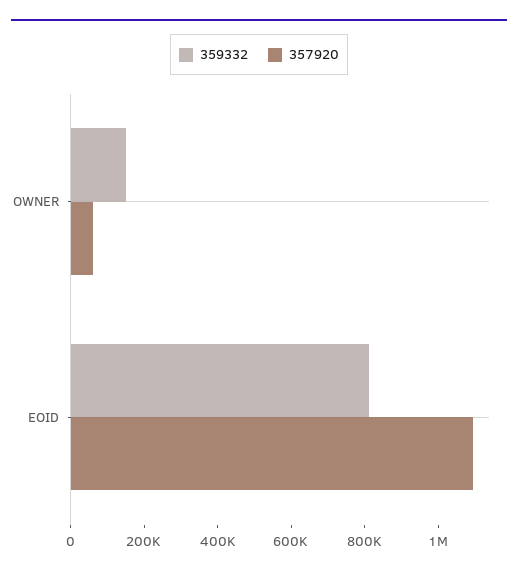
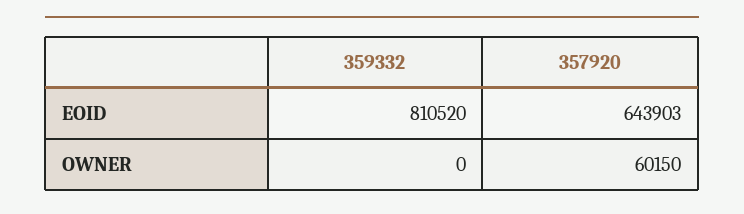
359332, OWNER: 150000 -> 0
357920, EOID: 1100000 -> 643903

